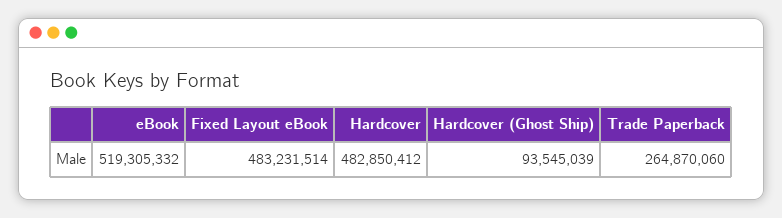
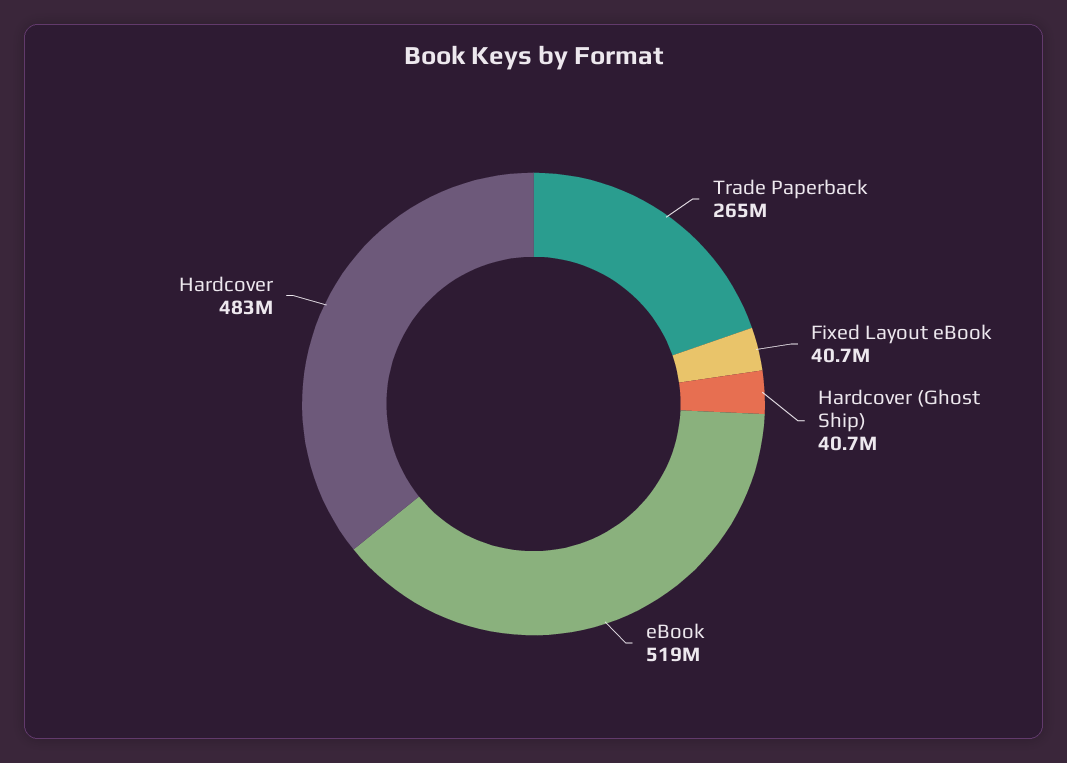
Fixed Layout eBook: 483231514 -> 40700000
Hardcover (Ghost Ship): 93545039 -> 40700000

